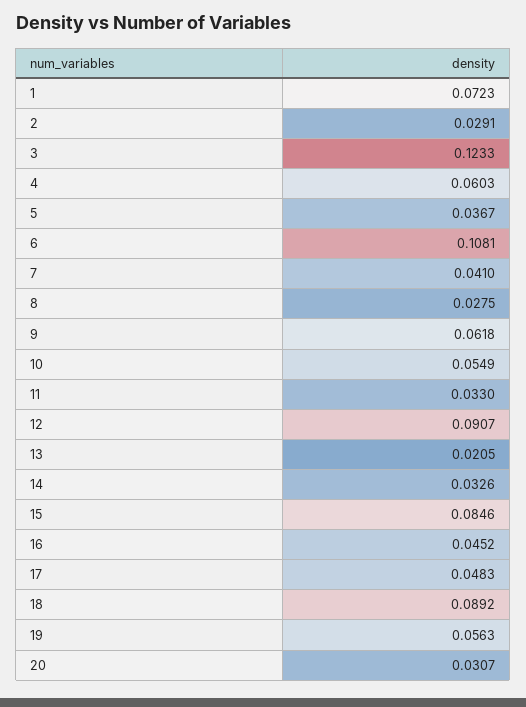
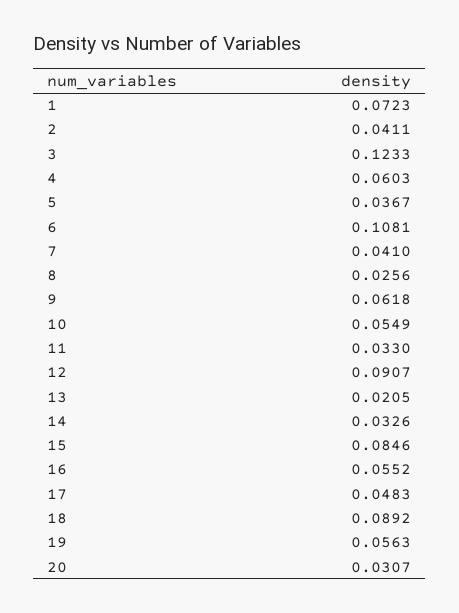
2: 0.0291 -> 0.0411
8: 0.0275 -> 0.0256
16: 0.0452 -> 0.0552

